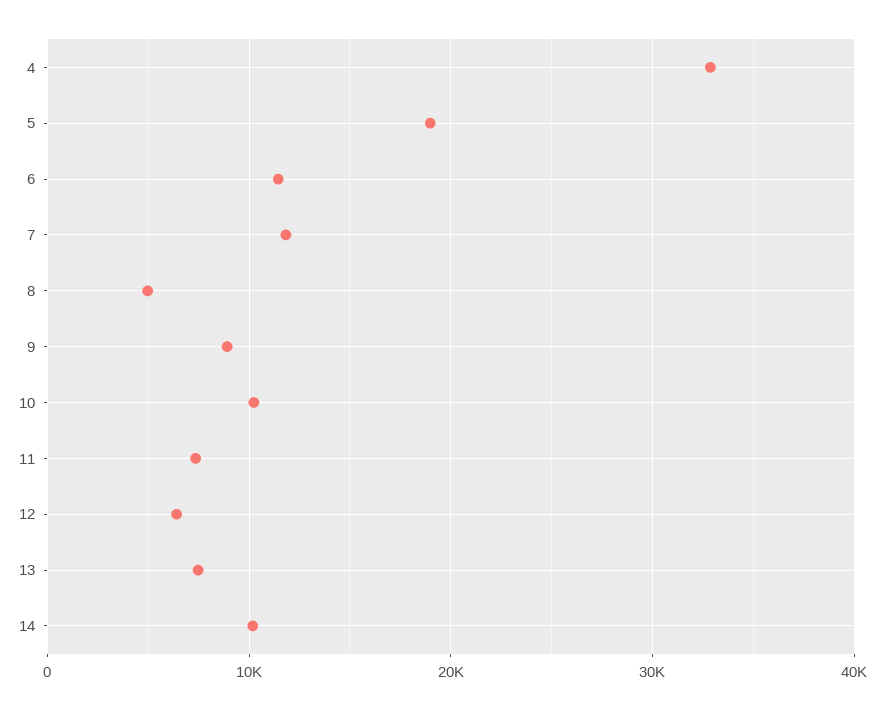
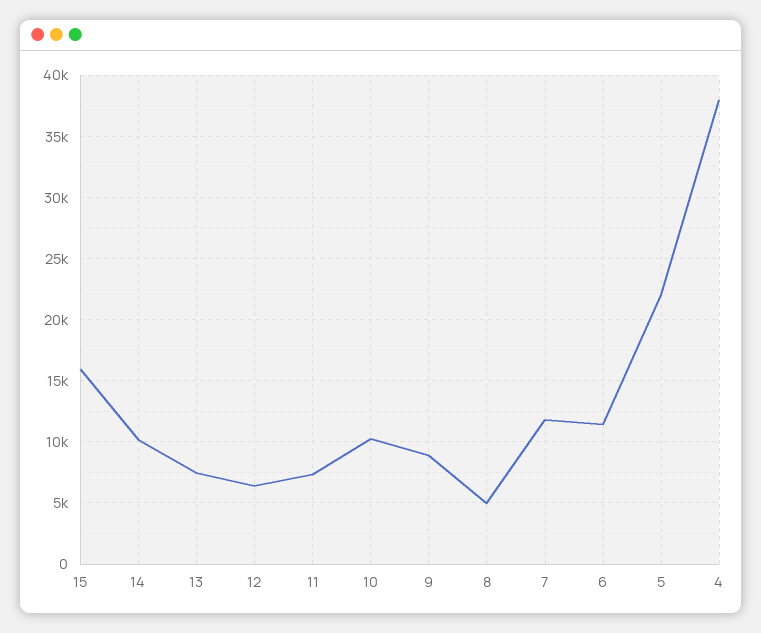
4: 33000 -> 38000
5: 19000 -> 22000
15: none -> 16000

